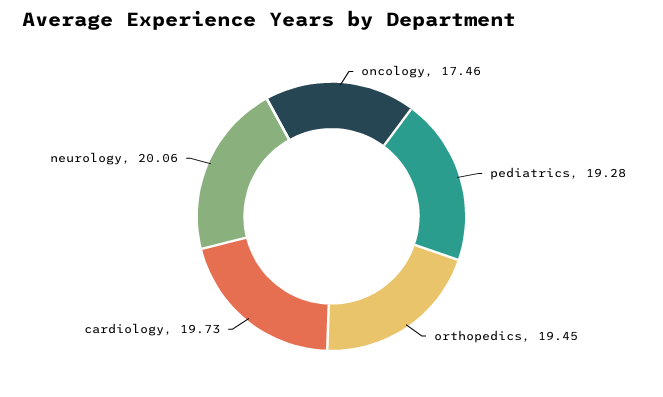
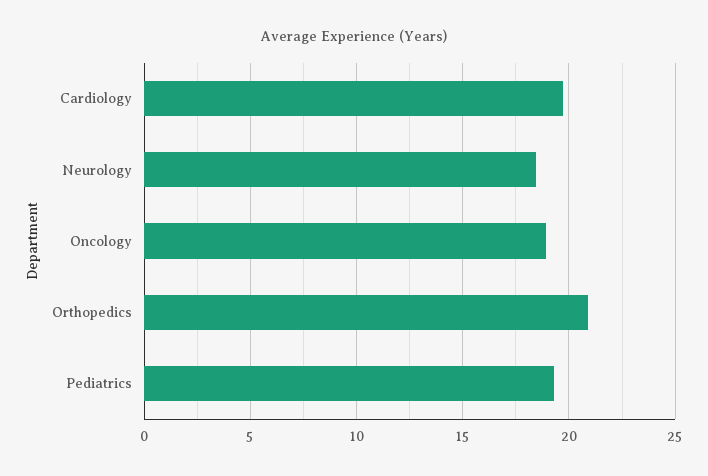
oncology: 17.46 -> 19
orthopedics: 19.45 -> 21
neurology: 20.06 -> 18.5

